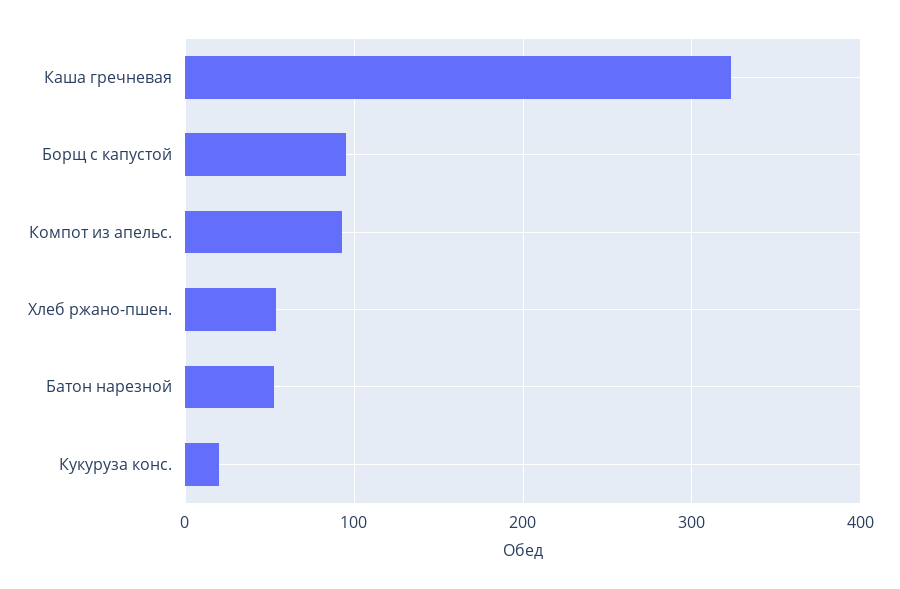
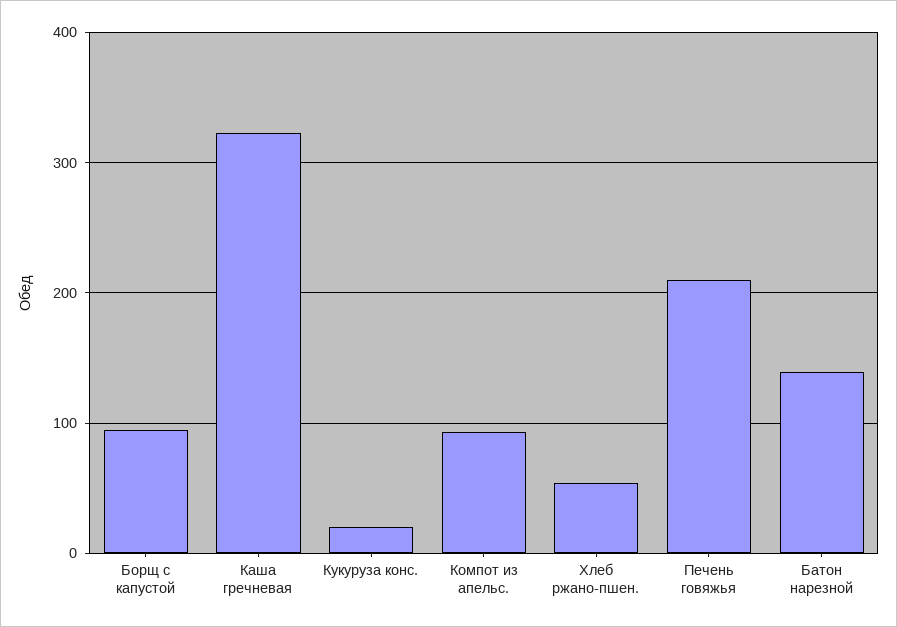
Батон нарезной: 50 -> 140
Печень говяжья: none -> 210

